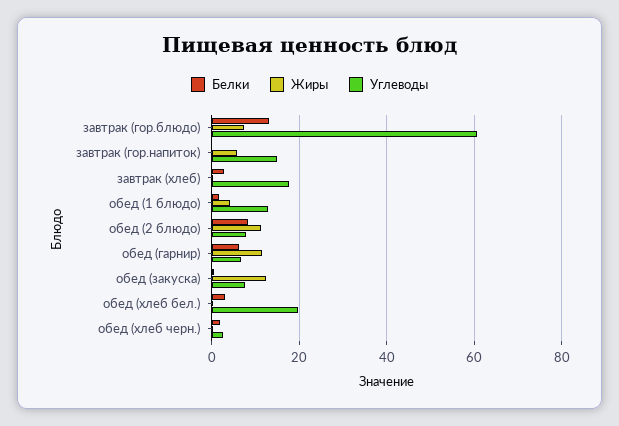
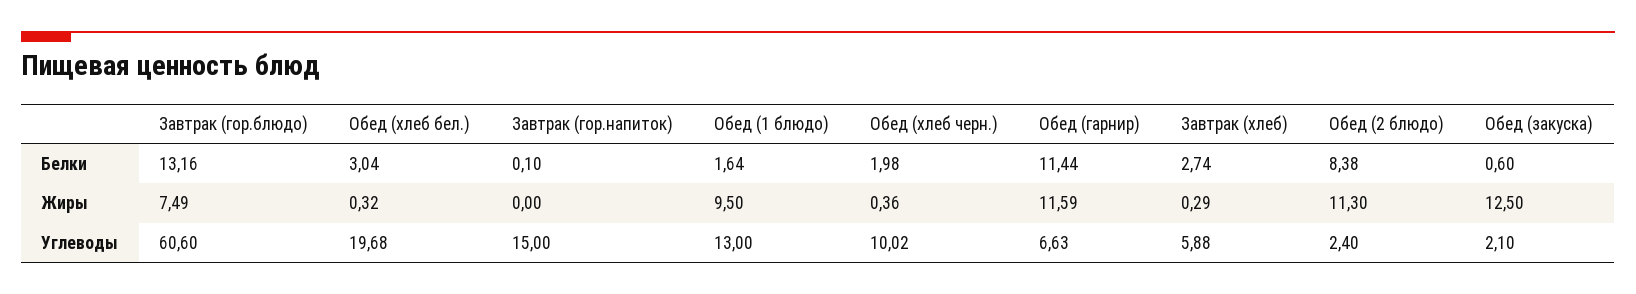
Жиры, завтрак (гор.напиток): 6 -> 0
Углеводы, завтрак (хлеб): 18 -> 5.88
Жиры, обед (1 блюдо): 4 -> 9.5
Углеводы, обед (2 блюдо): 8 -> 2.4
Белки, обед (гарнир): 6 -> 11.44
Углеводы, обед (закуска): 8 -> 2.1
Углеводы, обед (хлеб черн.): 2 -> 10.02

